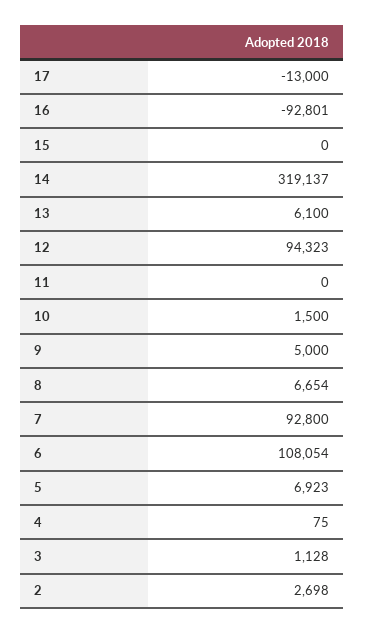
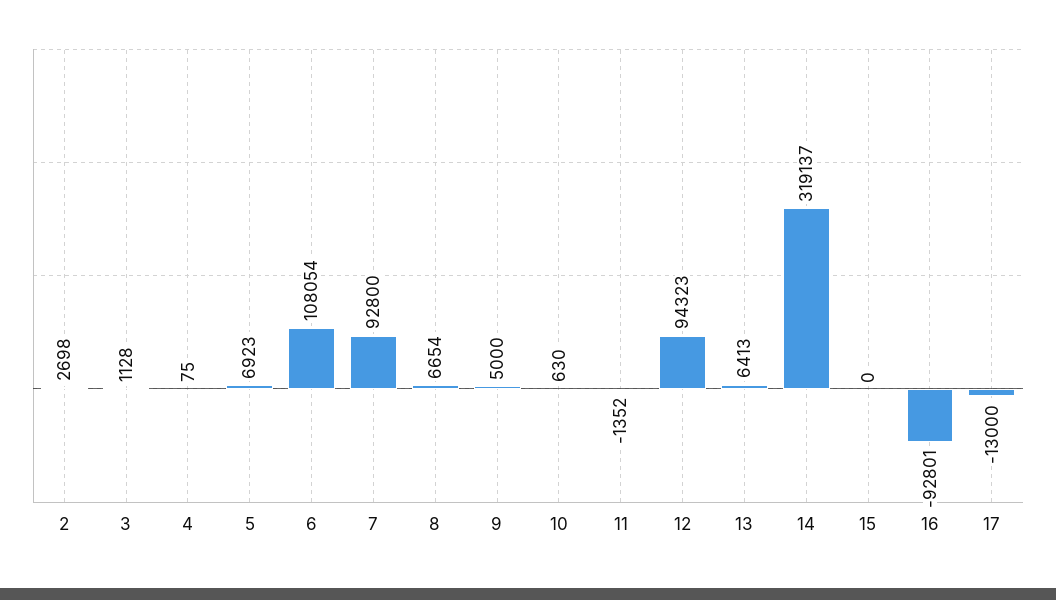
13: 6100 -> 6413
11: 0 -> -1352
10: 1500 -> 630

